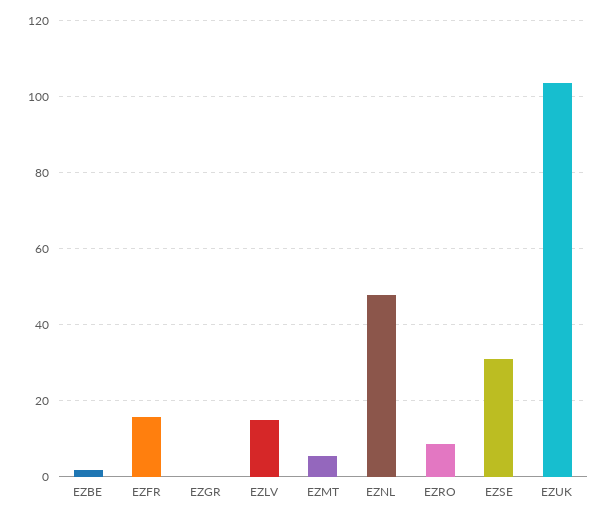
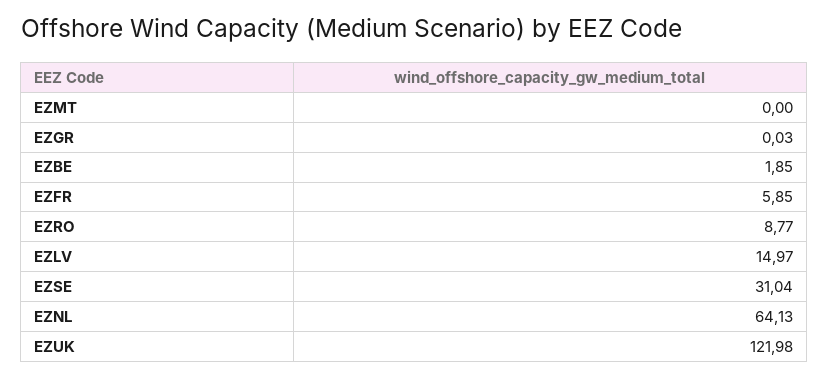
EZFR: 16 -> 5.85
EZMT: 6 -> 0
EZNL: 48 -> 64.13
EZUK: 104 -> 121.98

